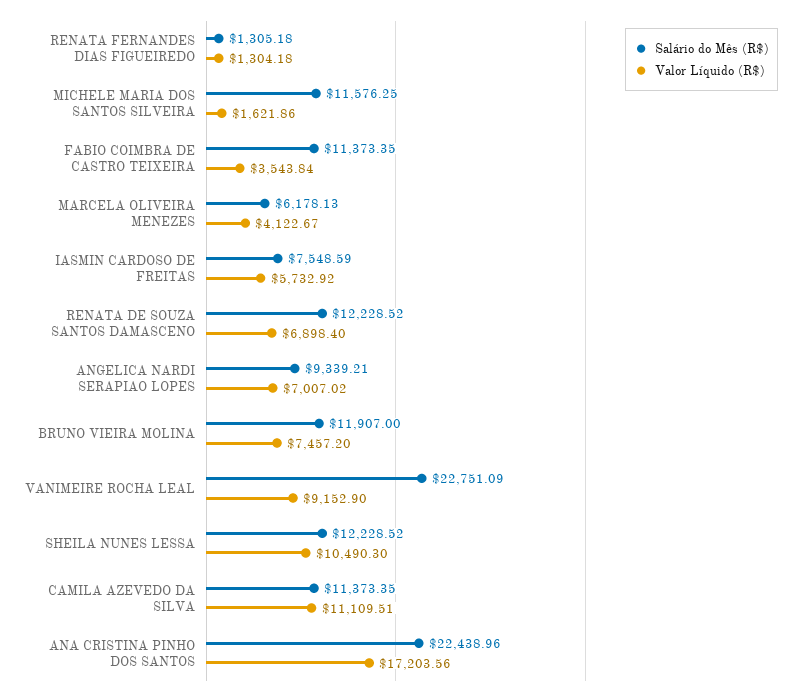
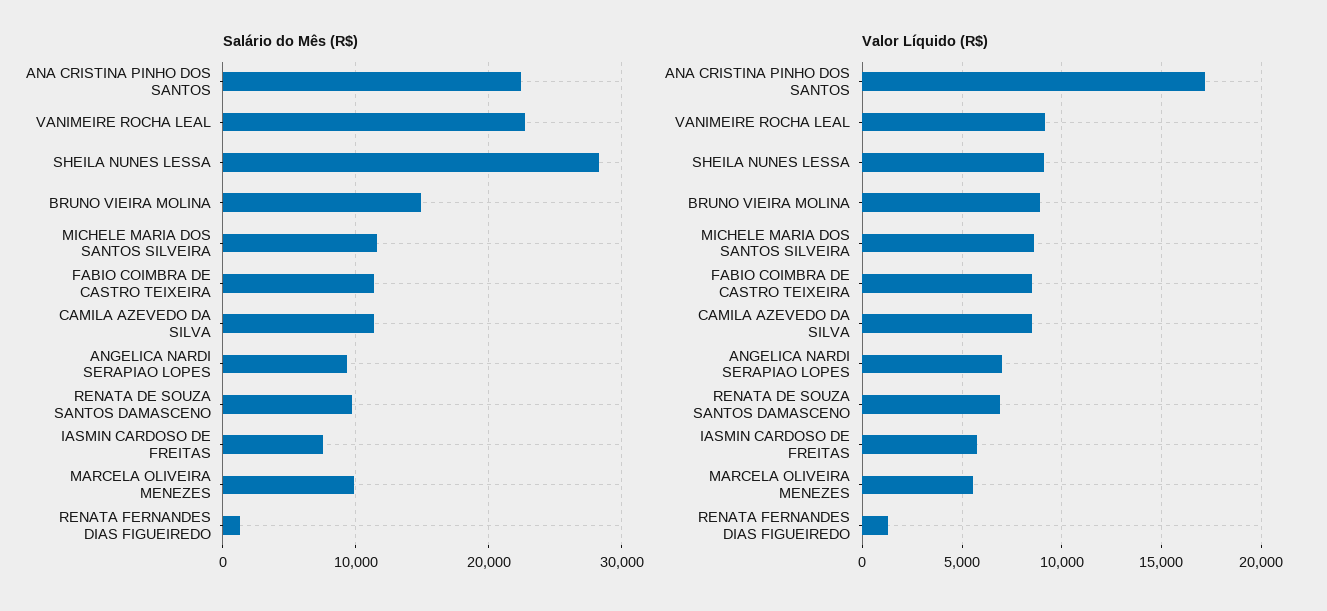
Valor Líquido (R$), MICHELE MARIA DOS SANTOS SILVEIRA: 1621.86 -> 8500
Valor Líquido (R$), FABIO COIMBRA DE CASTRO TEIXEIRA: 3543.84 -> 8500
Salário do Mês (R$), MARCELA OLIVEIRA MENEZES: 6178.13 -> 10000
Valor Líquido (R$), MARCELA OLIVEIRA MENEZES: 4122.67 -> 5500
Salário do Mês (R$), RENATA DE SOUZA SANTOS DAMASCENO: 12228.52 -> 10000
Salário do Mês (R$), BRUNO VIEIRA MOLINA: 11907 -> 15000
Valor Líquido (R$), BRUNO VIEIRA MOLINA: 7457.2 -> 9000
Salário do Mês (R$), SHEILA NUNES LESSA: 12228.52 -> 28000
Valor Líquido (R$), SHEILA NUNES LESSA: 10490.3 -> 9000
Valor Líquido (R$), CAMILA AZEVEDO DA SILVA: 11109.51 -> 8500

